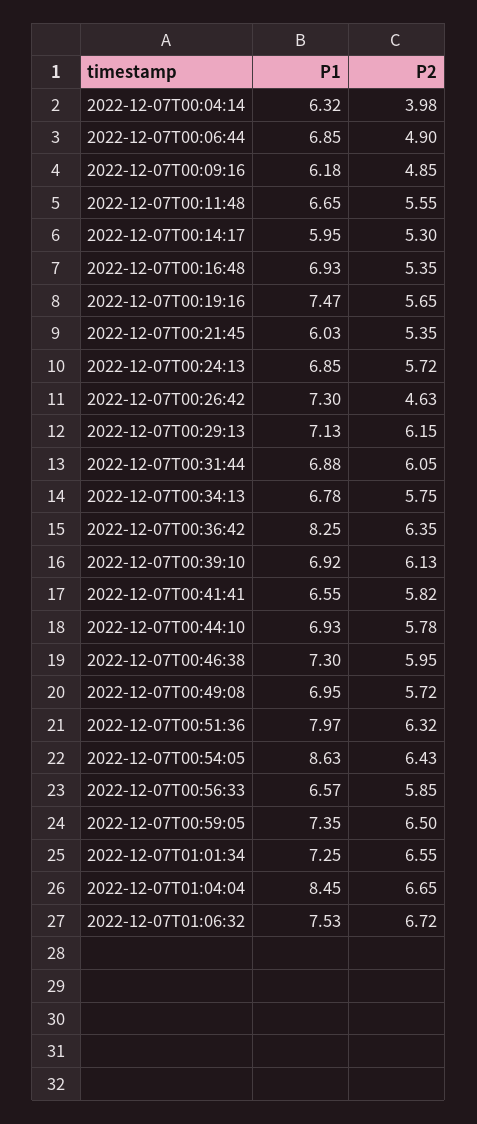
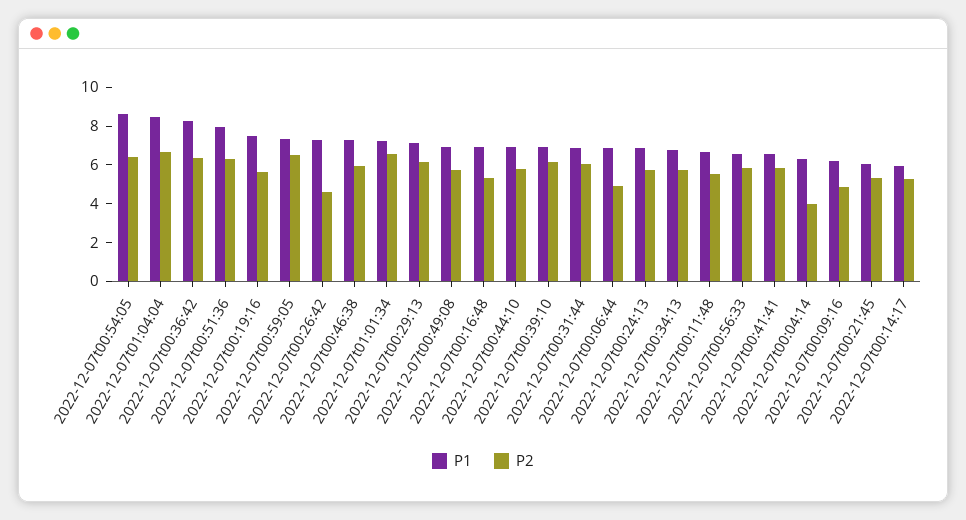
P1, 2022-12-07T01:06:32: 7.53 -> none
P2, 2022-12-07T01:06:32: 6.72 -> none

